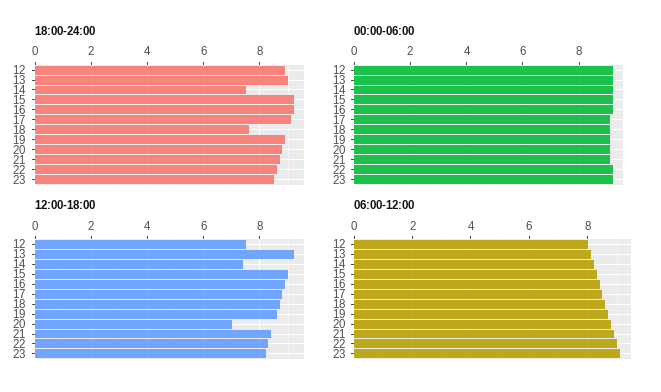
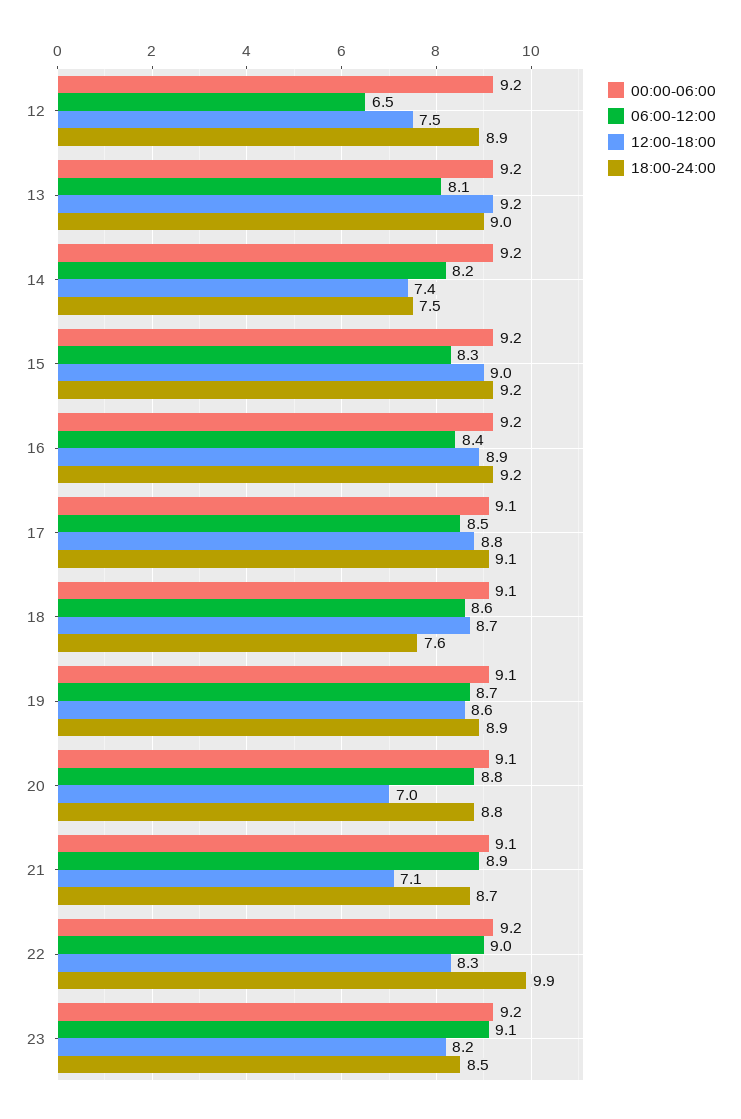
18:00-24:00, 22: 8.5 -> 9.9
12:00-18:00, 21: 8.5 -> 7.1
06:00-12:00, 12: 8 -> 6.5

